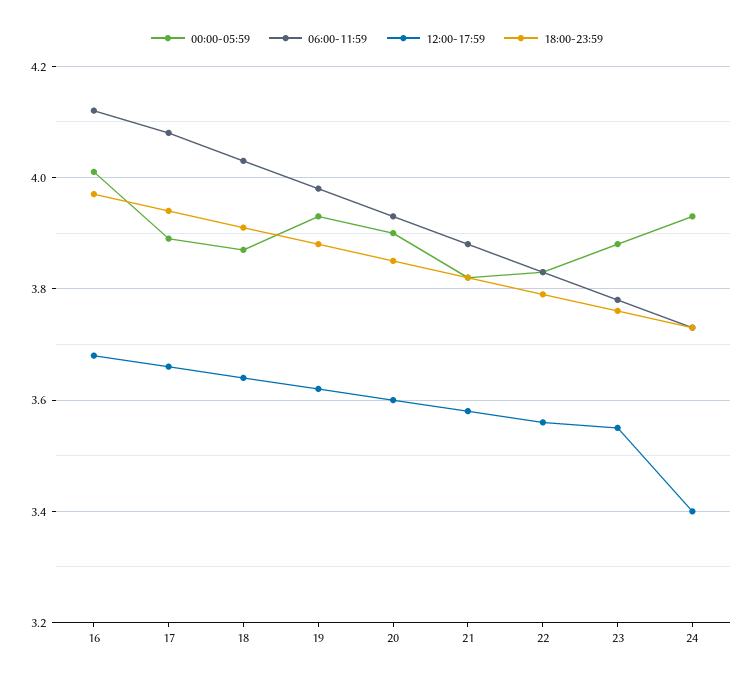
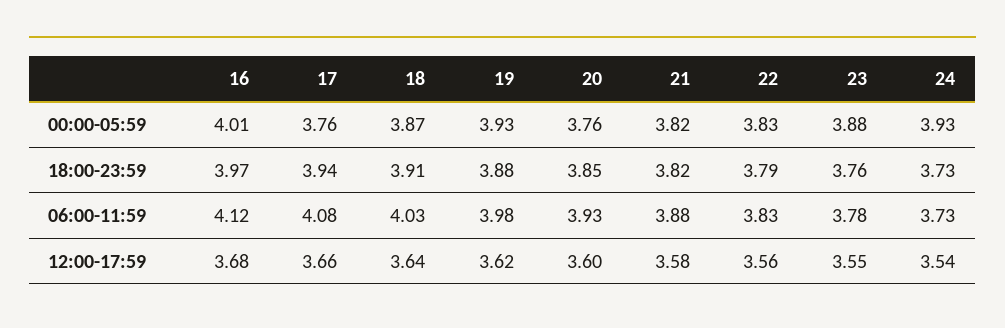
00:00-05:59, 17: 3.9 -> 3.76
00:00-05:59, 20: 3.9 -> 3.76
12:00-17:59, 24: 3.4 -> 3.54

